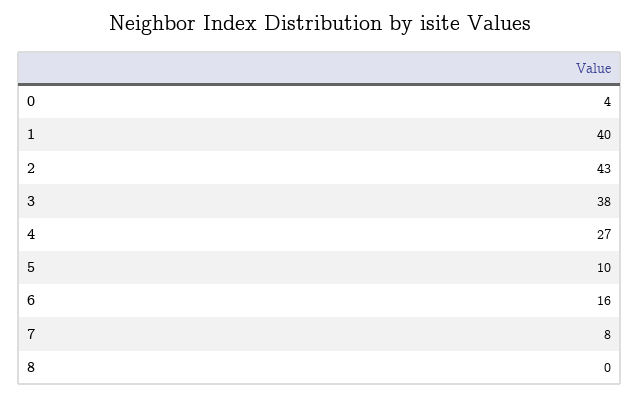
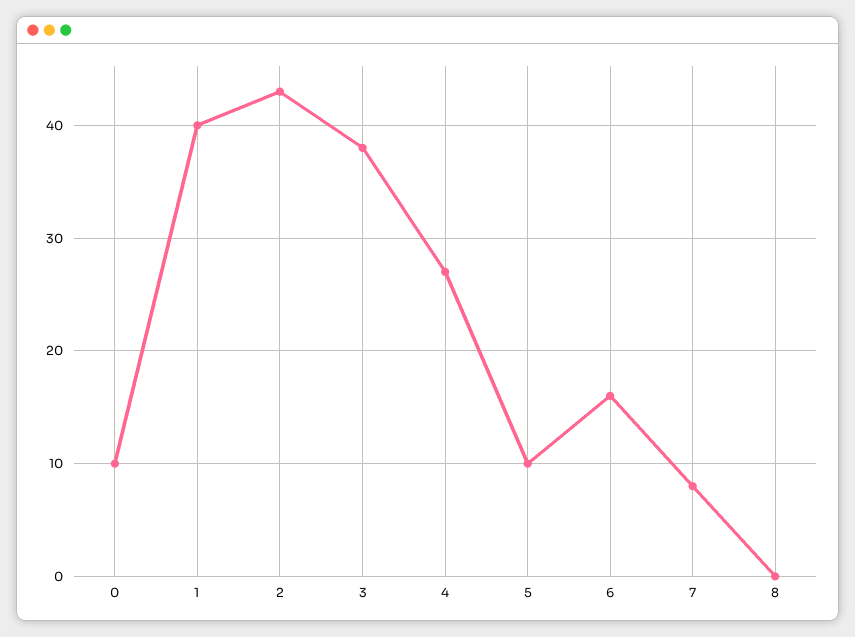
0: 4 -> 10

